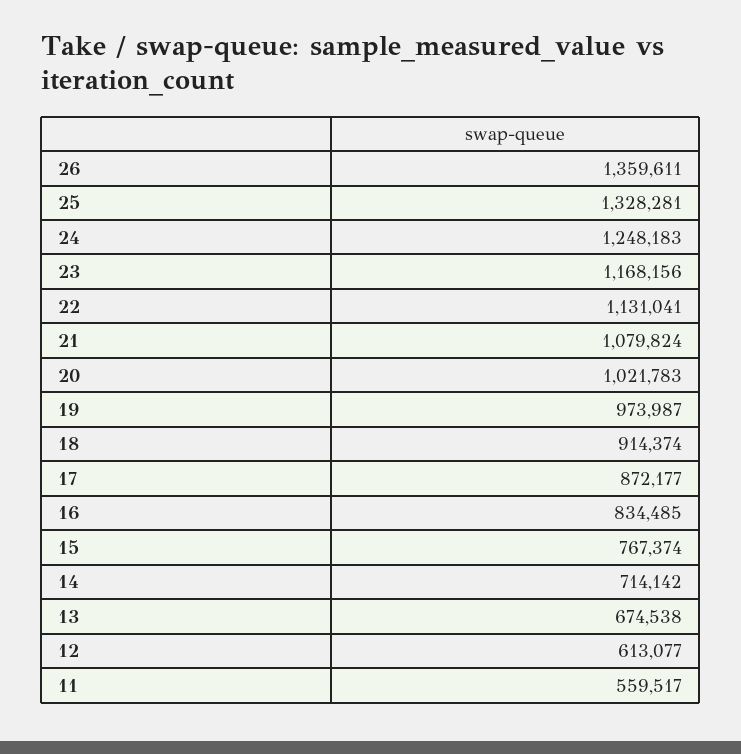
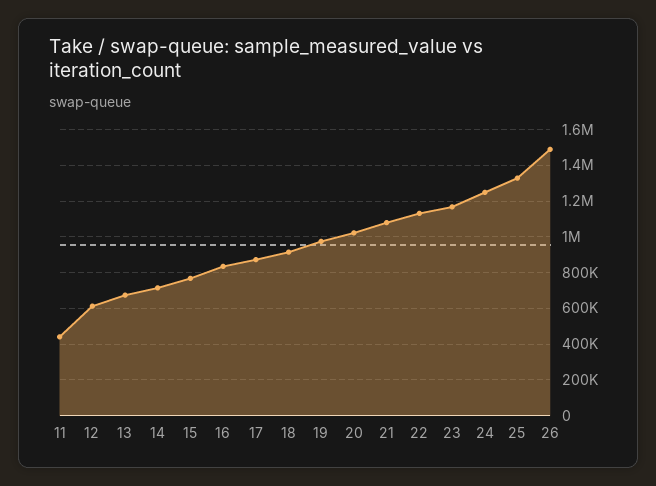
26: 1359611 -> 1500000
11: 559517 -> 450000

